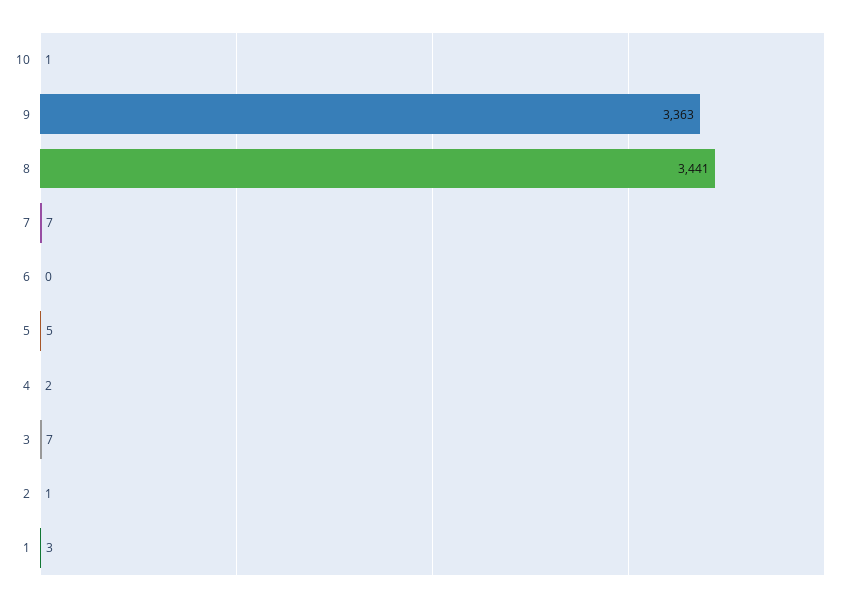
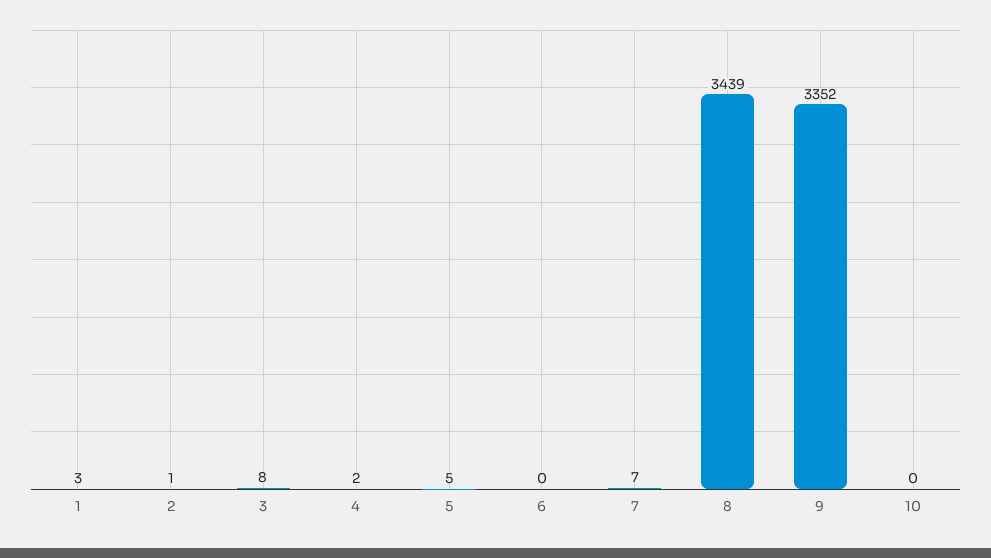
10: 1 -> 0
9: 3363 -> 3352
8: 3441 -> 3439
3: 7 -> 8

